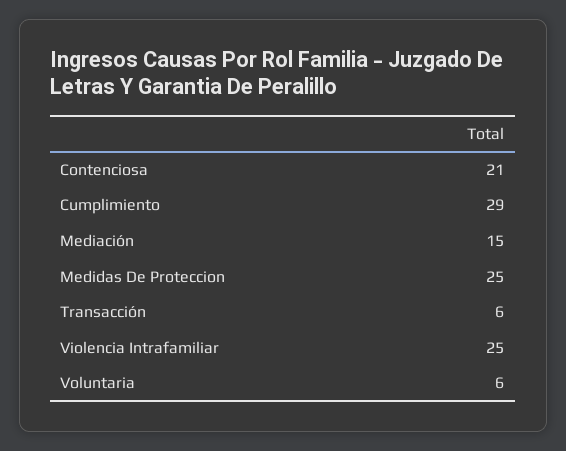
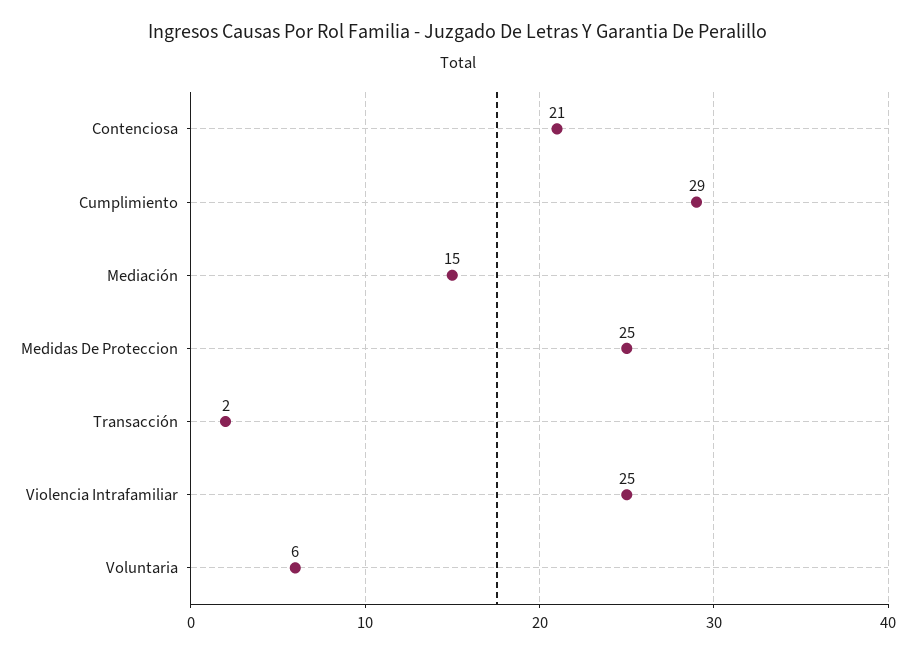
Transacción: 6 -> 2

